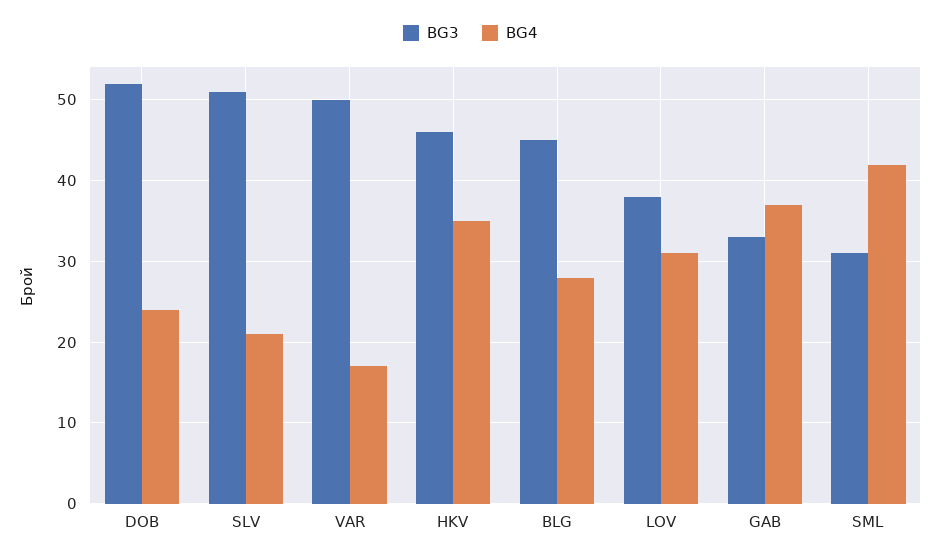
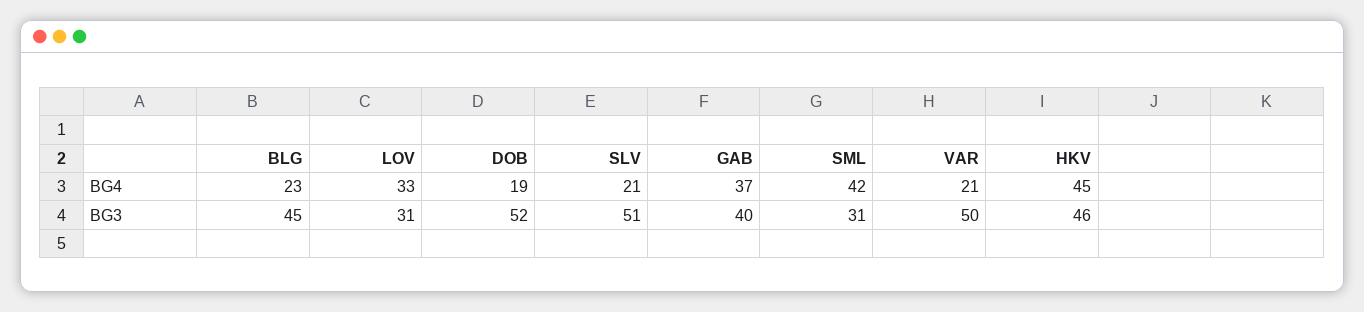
BG4, DOB: 24 -> 19
BG4, VAR: 17 -> 21
BG4, HKV: 35 -> 45
BG4, BLG: 28 -> 23
BG3, LOV: 38 -> 31
BG4, LOV: 31 -> 33
BG3, GAB: 33 -> 40

